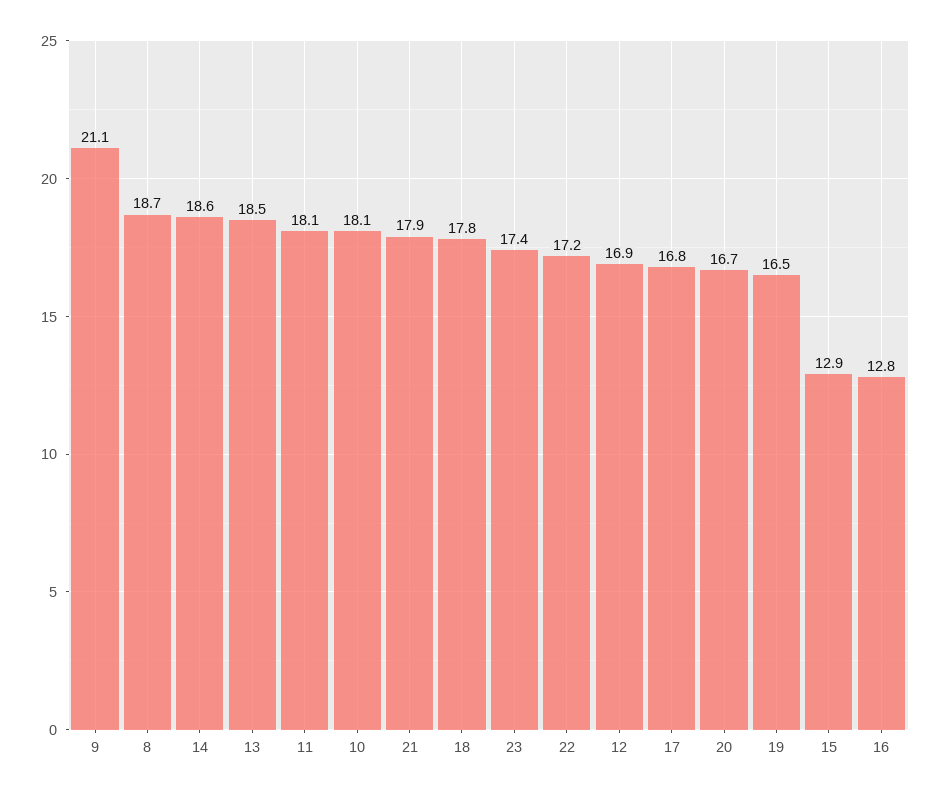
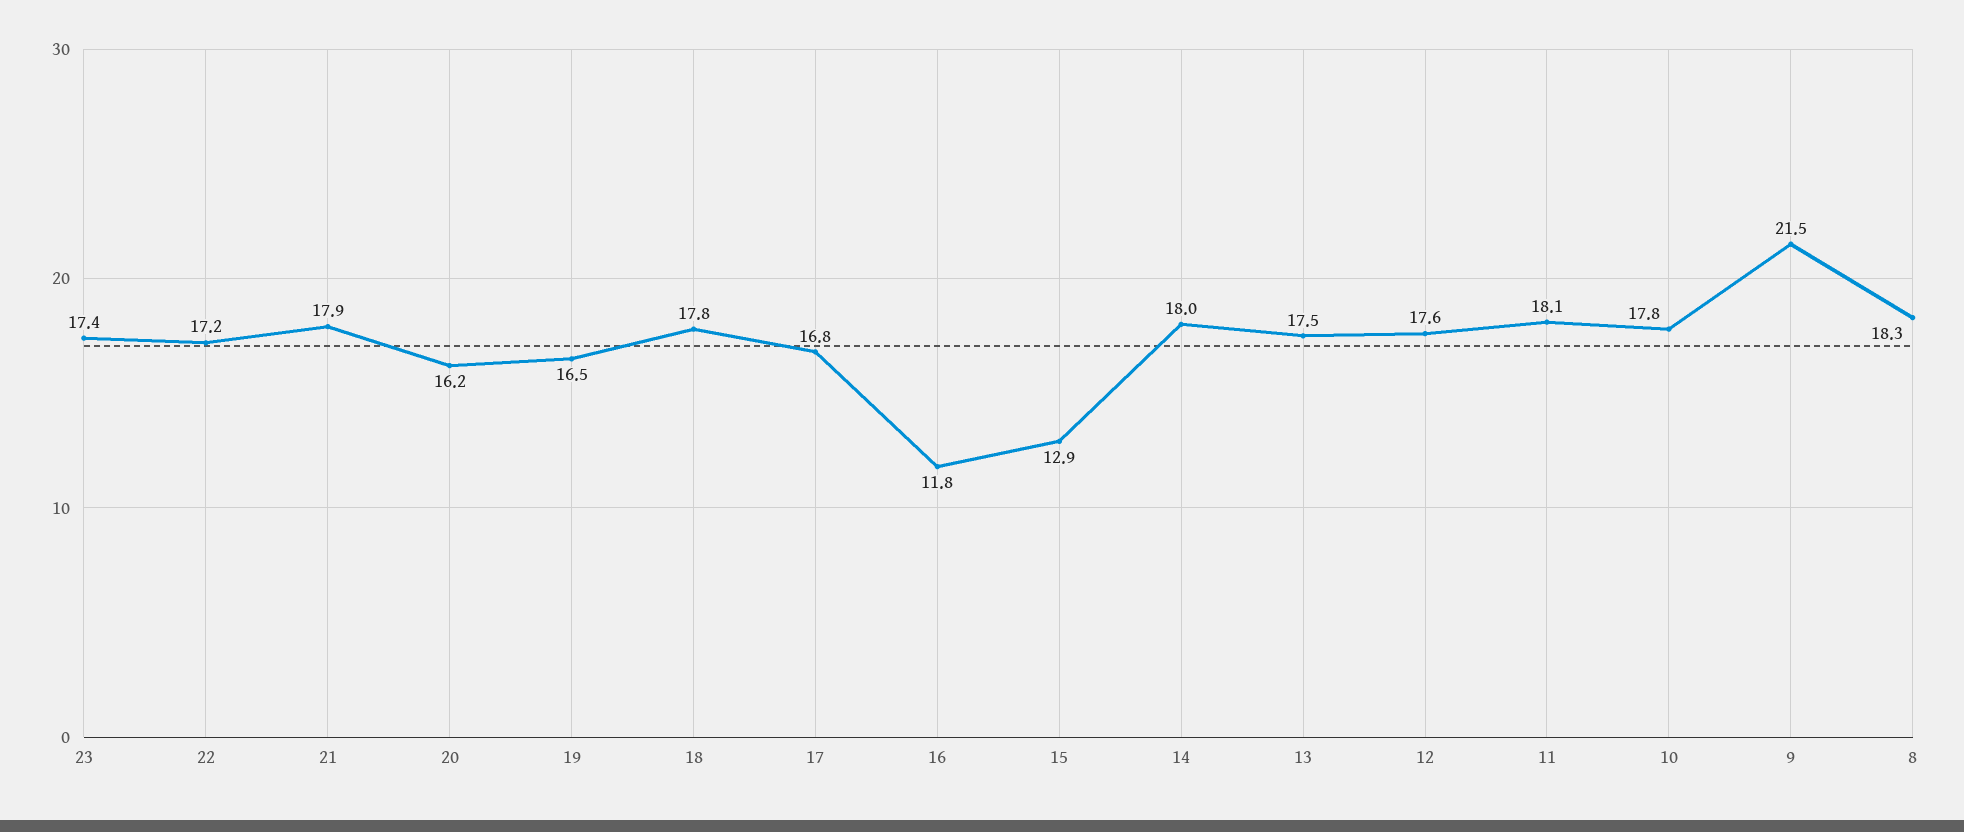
9: 21.1 -> 21.5
8: 18.7 -> 18.3
14: 18.6 -> 18
13: 18.5 -> 17.5
10: 18.1 -> 17.8
12: 16.9 -> 17.6
20: 16.7 -> 16.2
16: 12.8 -> 11.8

